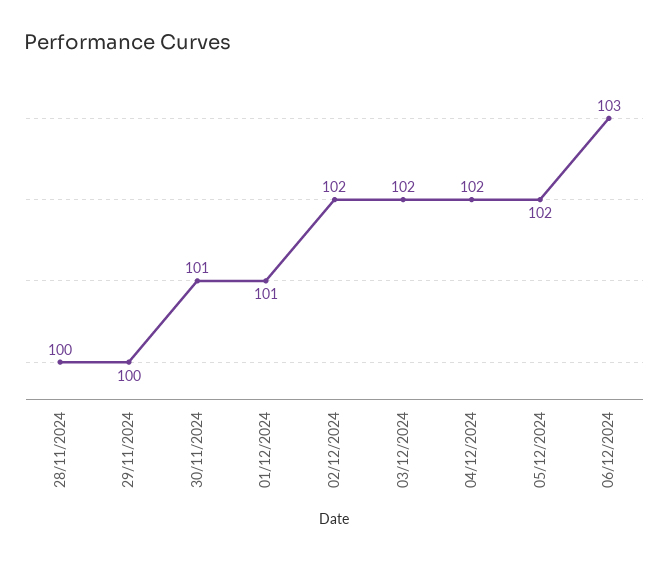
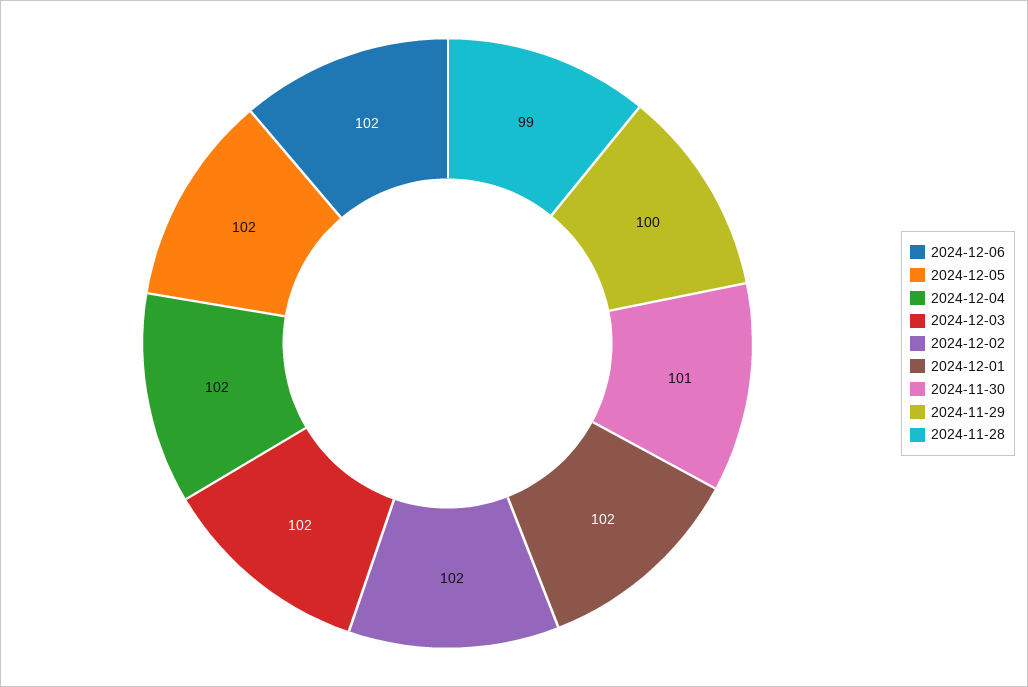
28/11/2024: 100 -> 99
01/12/2024: 101 -> 102
06/12/2024: 103 -> 102

